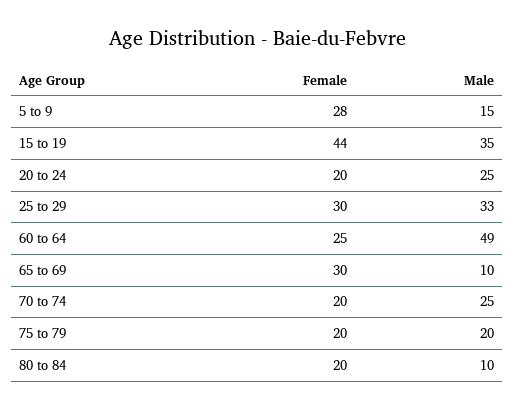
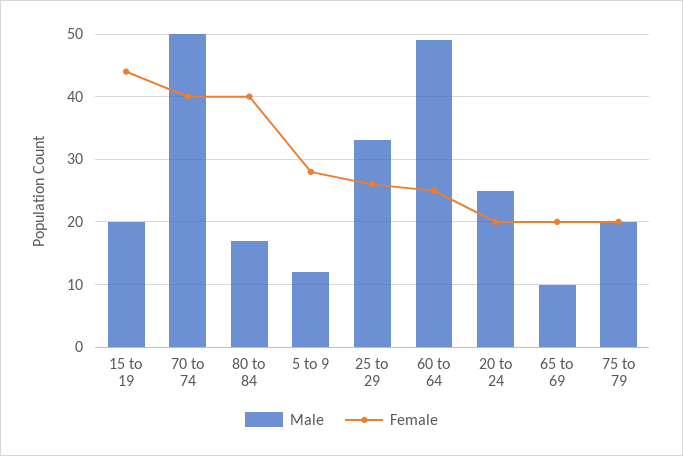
Male, 5 to 9: 15 -> 12
Male, 15 to 19: 35 -> 20
Female, 25 to 29: 30 -> 26
Female, 65 to 69: 30 -> 20
Female, 70 to 74: 20 -> 40
Male, 70 to 74: 25 -> 50
Female, 80 to 84: 20 -> 40
Male, 80 to 84: 10 -> 17

